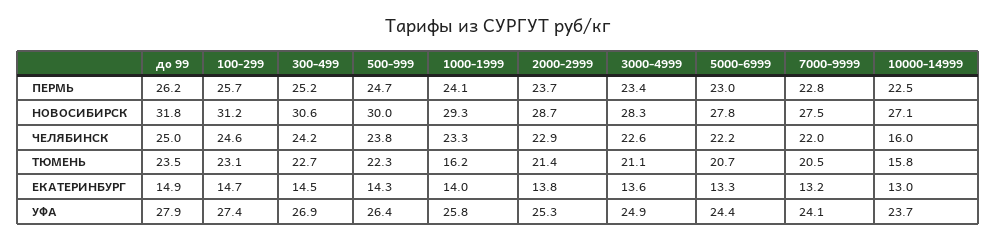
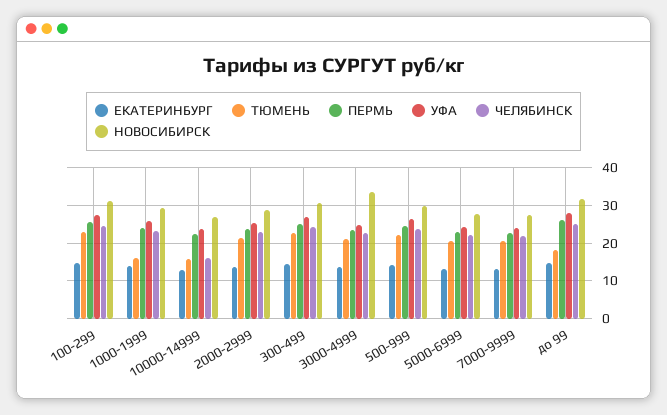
НОВОСИБИРСК, 3000-4999: 28.3 -> 34
ТЮМЕНЬ, до 99: 23.5 -> 18

